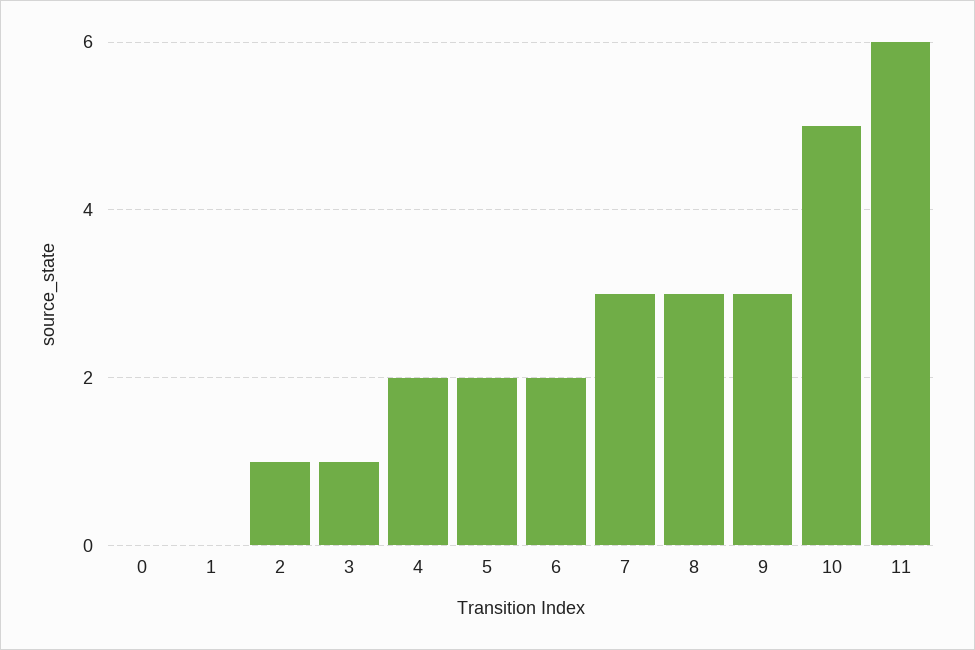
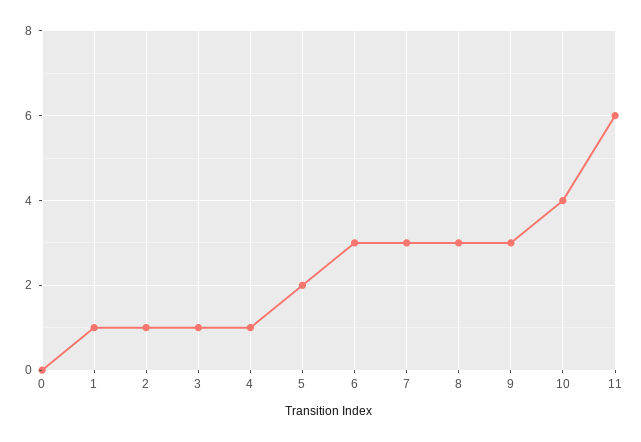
1: 0 -> 1
4: 2 -> 1
6: 2 -> 3
10: 5 -> 4

